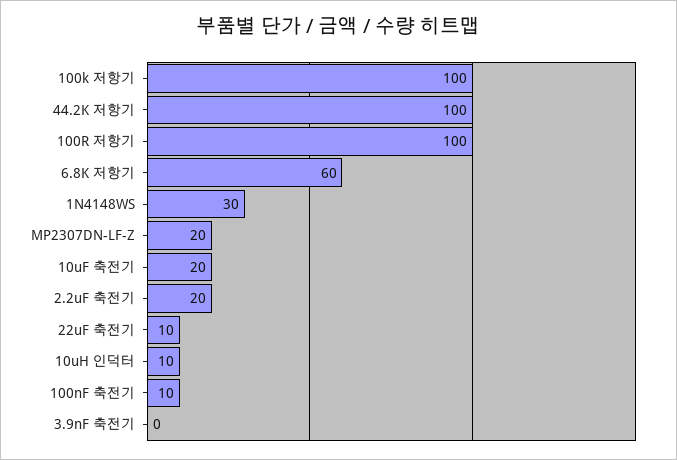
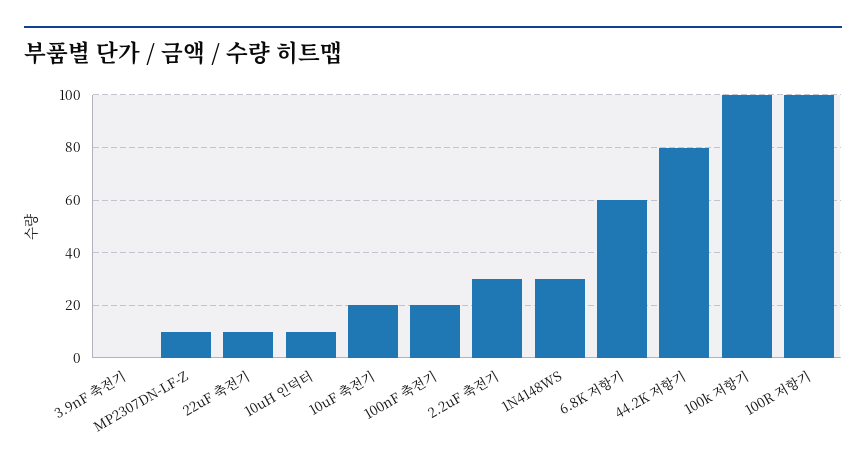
44.2K 저항기: 100 -> 80
MP2307DN-LF-Z: 20 -> 10
2.2uF 축전기: 20 -> 30
100nF 축전기: 10 -> 20

